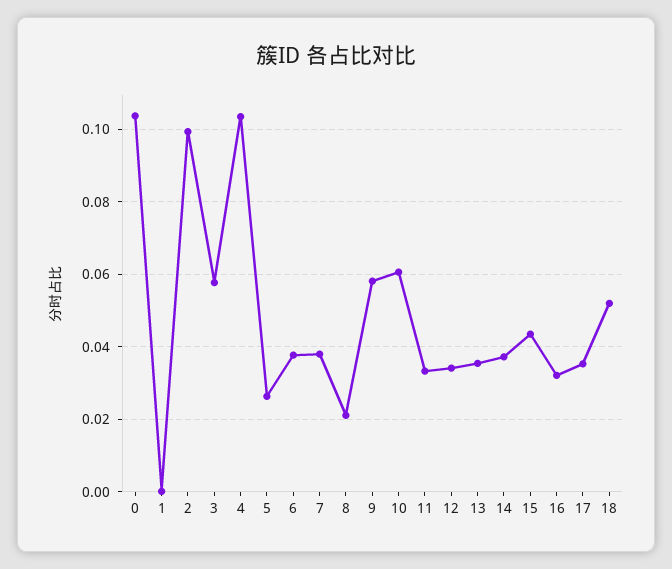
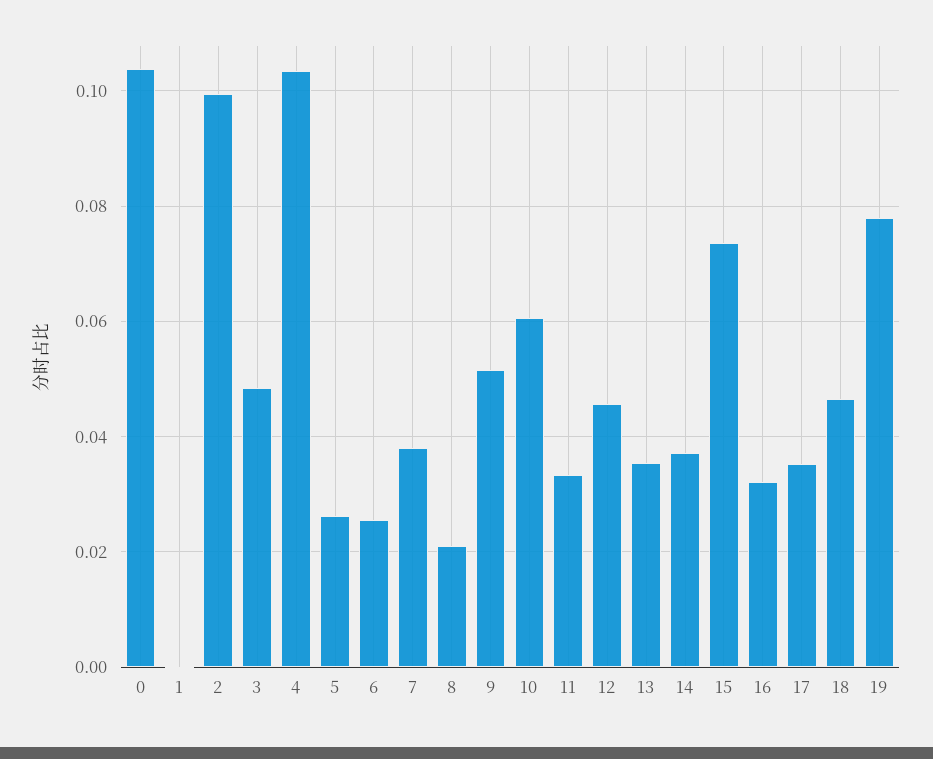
3: 0.058 -> 0.048
6: 0.038 -> 0.026
9: 0.058 -> 0.052
12: 0.034 -> 0.046
15: 0.044 -> 0.074
18: 0.052 -> 0.046
19: none -> 0.078

